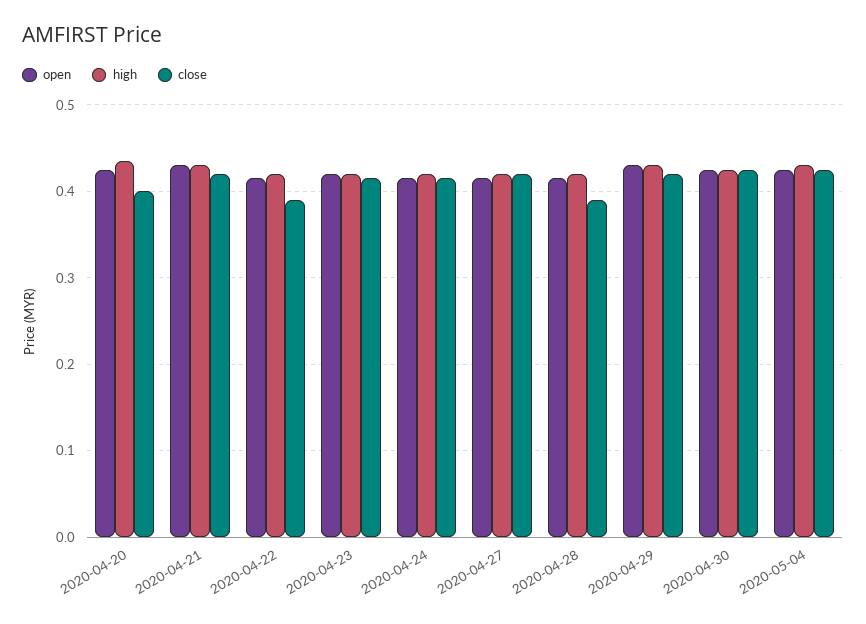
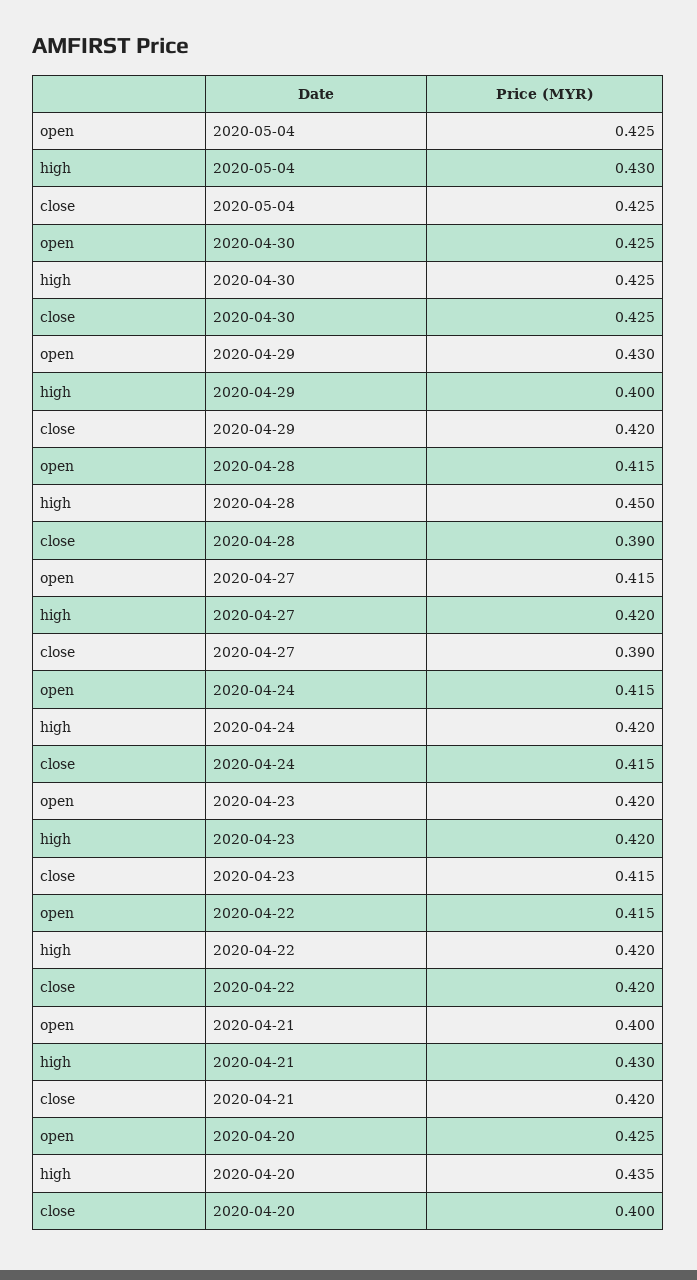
open, 2020-04-21: 0.43 -> 0.4
close, 2020-04-22: 0.39 -> 0.42
close, 2020-04-27: 0.42 -> 0.39
high, 2020-04-28: 0.42 -> 0.45
high, 2020-04-29: 0.43 -> 0.4

